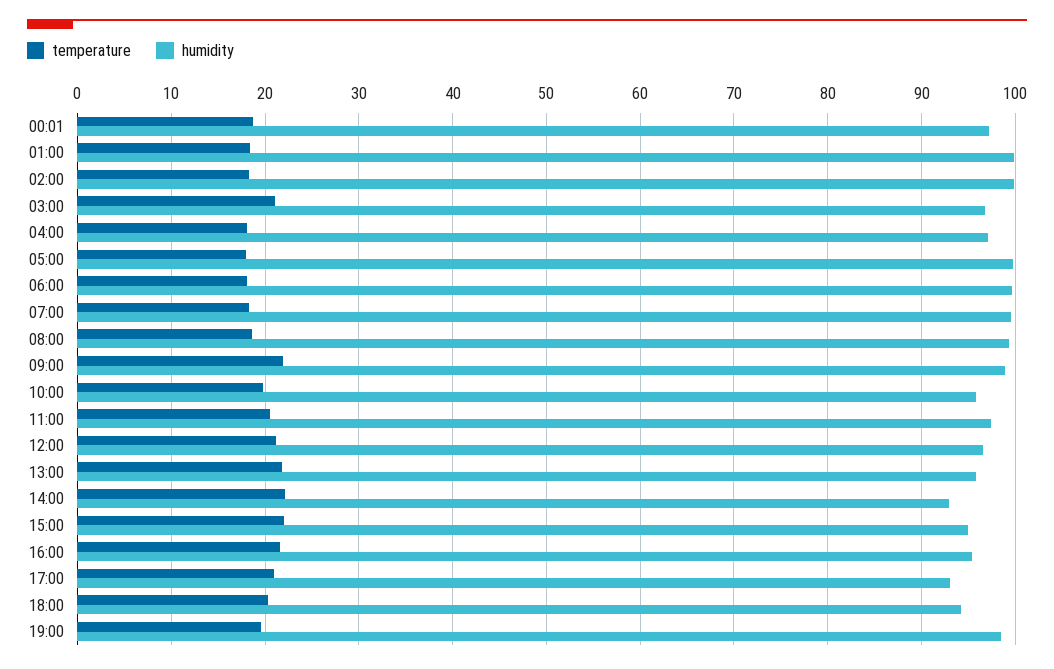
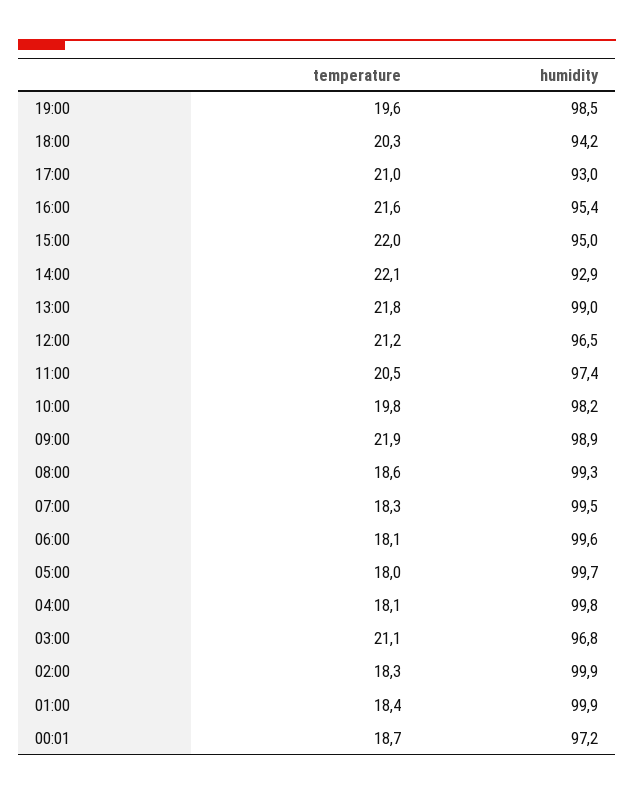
humidity, 04:00: 97 -> 99.8
humidity, 10:00: 96 -> 98.2
humidity, 13:00: 96 -> 99

